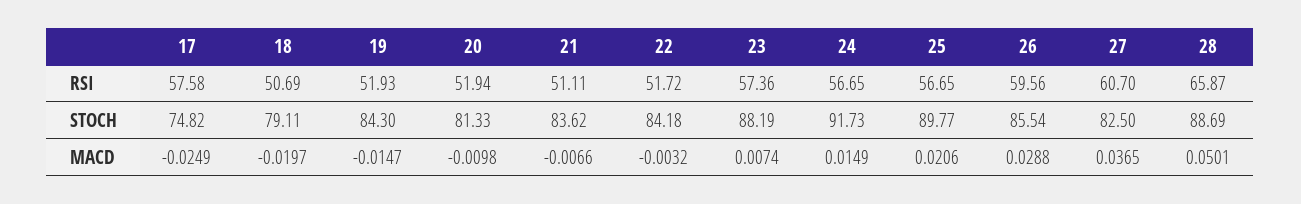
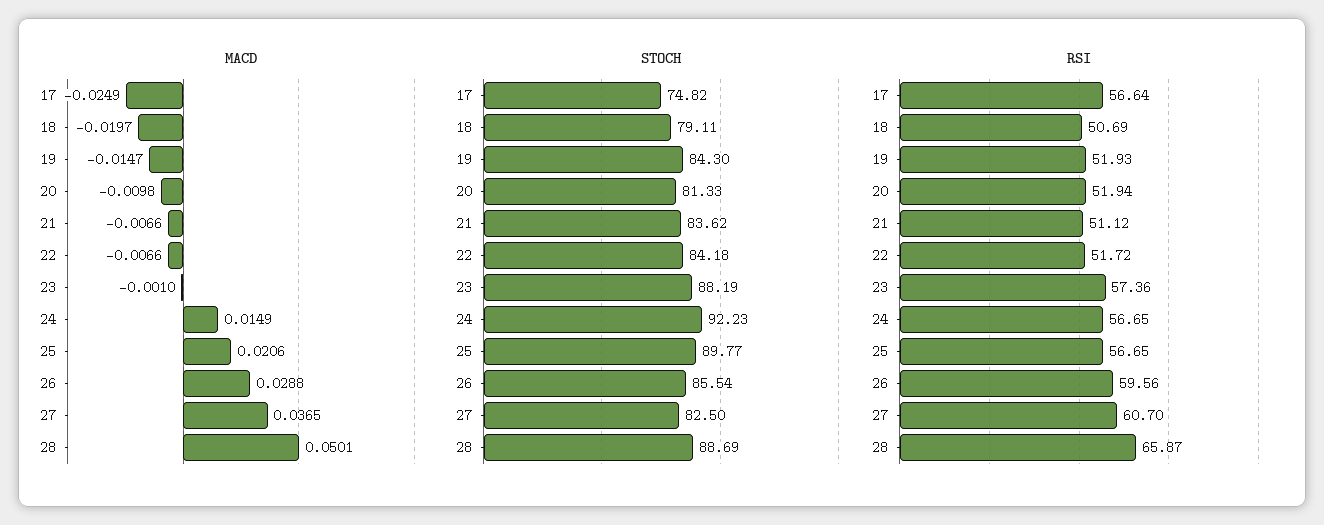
RSI, 17: 57.58 -> 56.64
RSI, 21: 51.11 -> 51.12
STOCH, 24: 91.73 -> 92.23
MACD, 22: -0.0032 -> -0.0066
MACD, 23: 0.0074 -> -0.001

